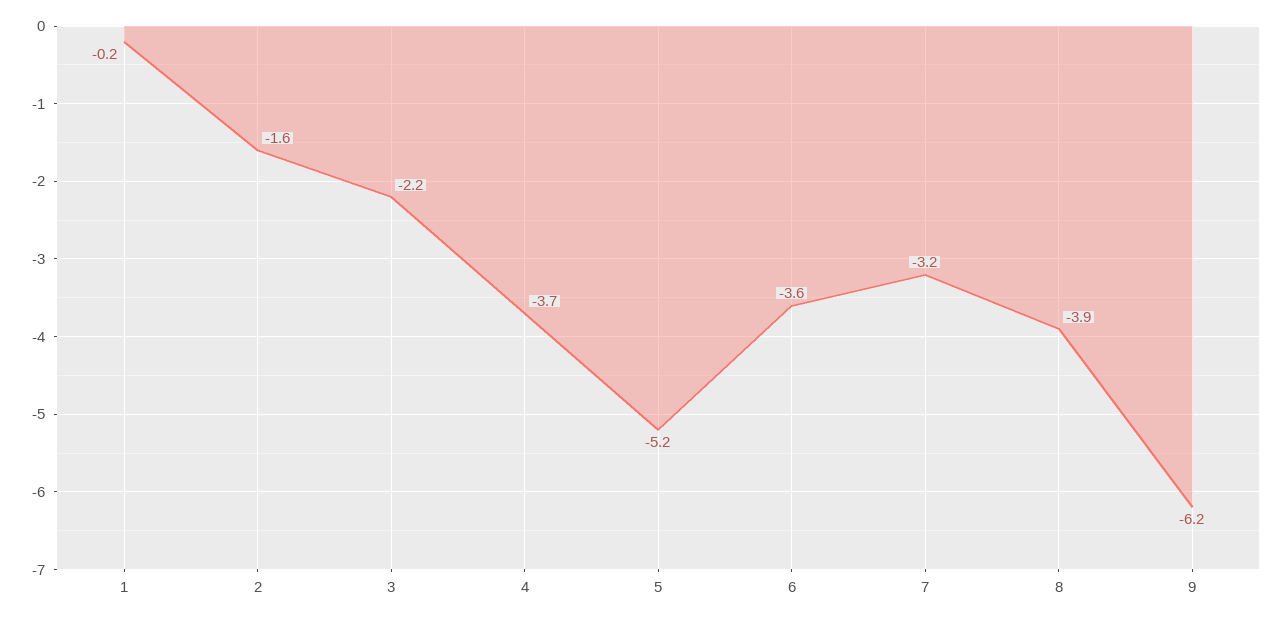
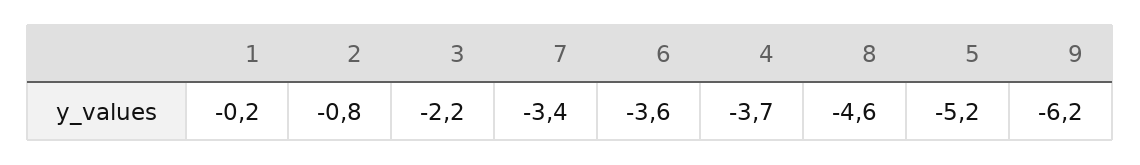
2: -1.6 -> -0.8
7: -3.2 -> -3.4
8: -3.9 -> -4.6

